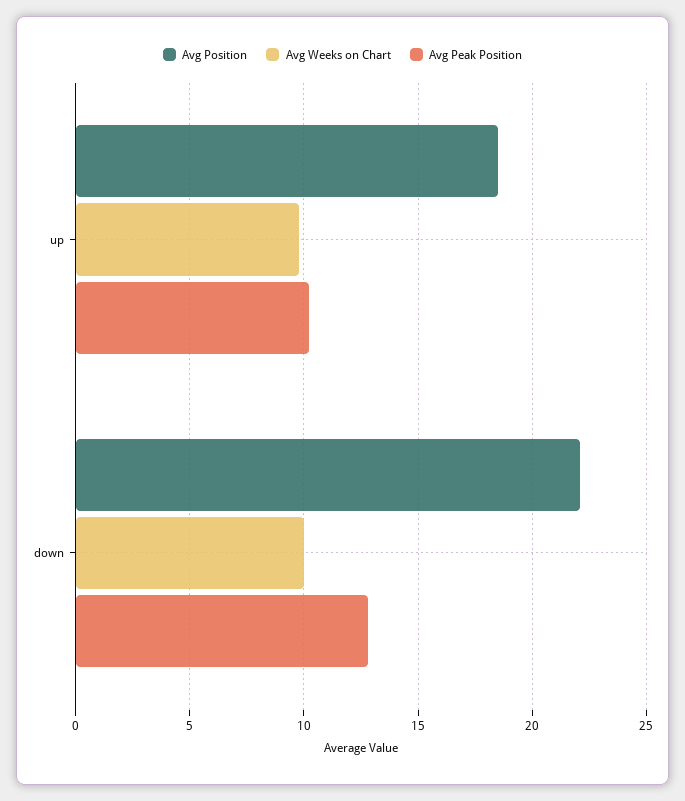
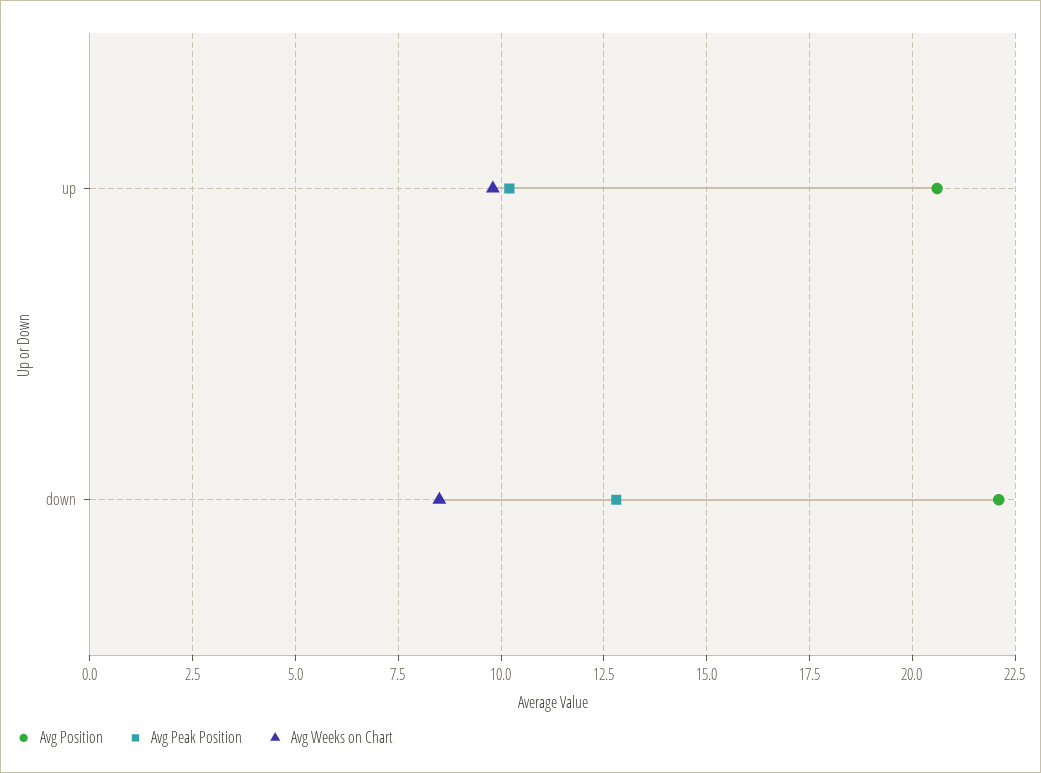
Avg Position, up: 18.5 -> 20.5
Avg Weeks on Chart, down: 10 -> 8.5

